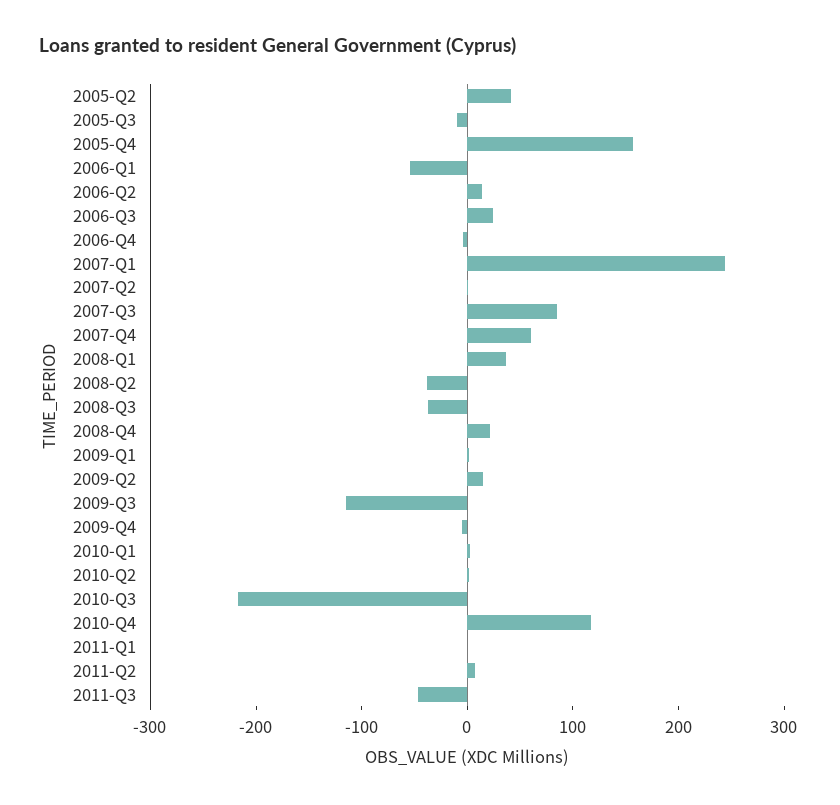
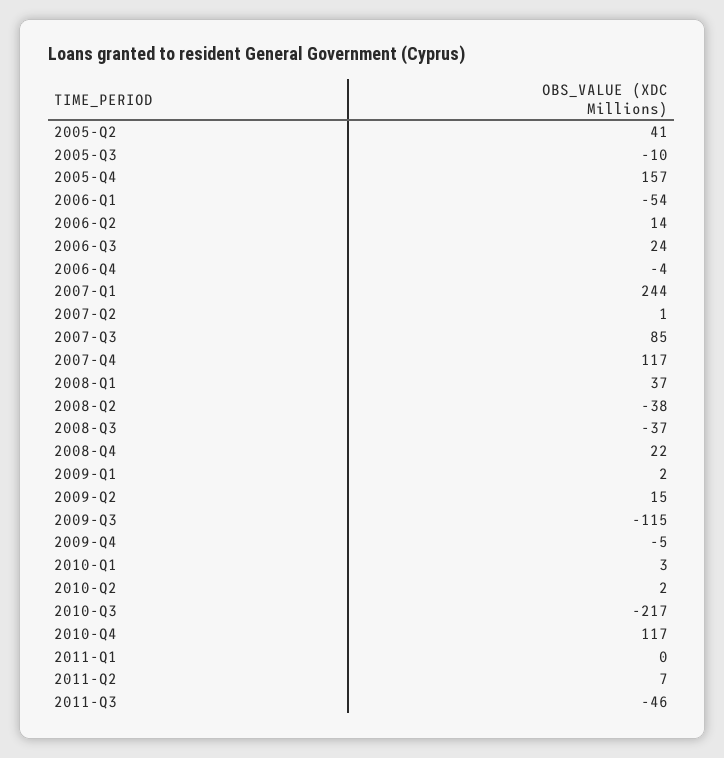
2007-Q4: 60 -> 117

